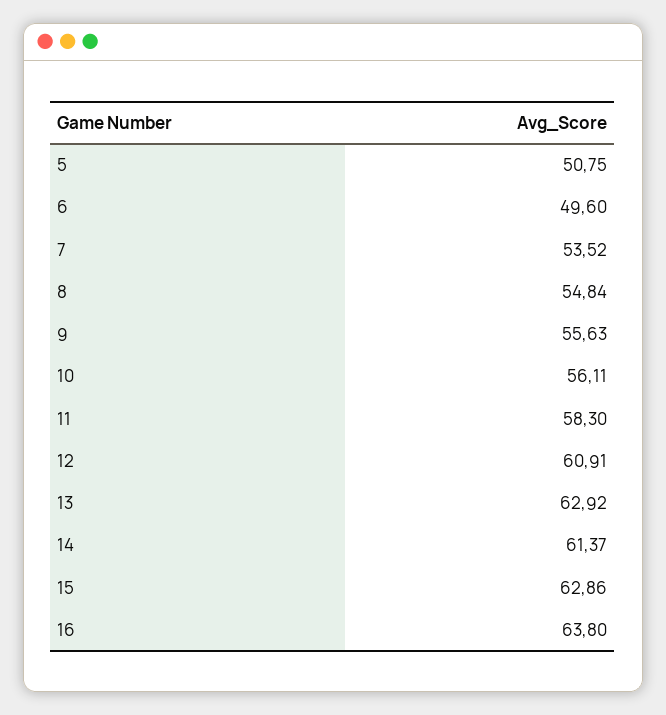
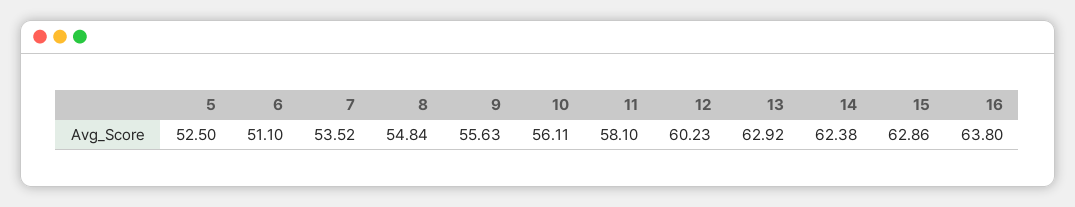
5: 50.75 -> 52.5
6: 49.6 -> 51.1
11: 58.3 -> 58.1
12: 60.91 -> 60.23
14: 61.37 -> 62.38

